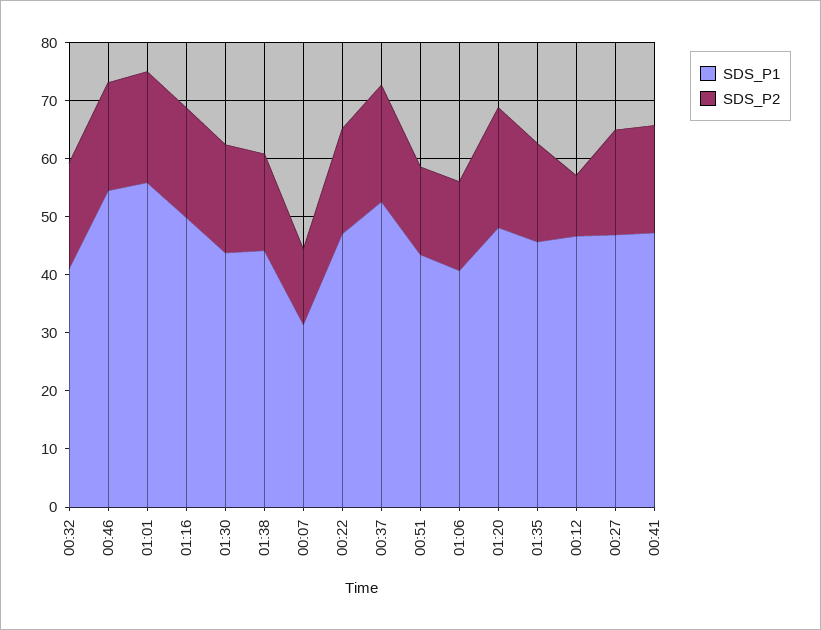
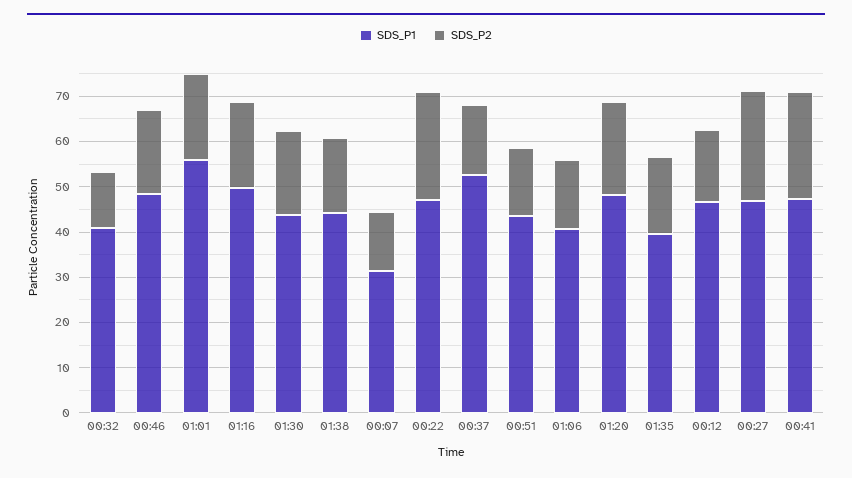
SDS_P2, 00:32: 18 -> 12
SDS_P1, 00:46: 54 -> 48
SDS_P2, 00:22: 18 -> 24
SDS_P2, 00:37: 20 -> 16
SDS_P1, 01:35: 46 -> 40
SDS_P2, 00:12: 10 -> 16
SDS_P2, 00:27: 18 -> 24
SDS_P2, 00:41: 18 -> 24

